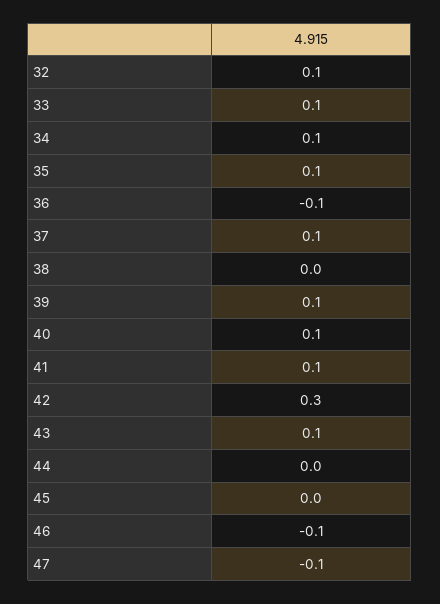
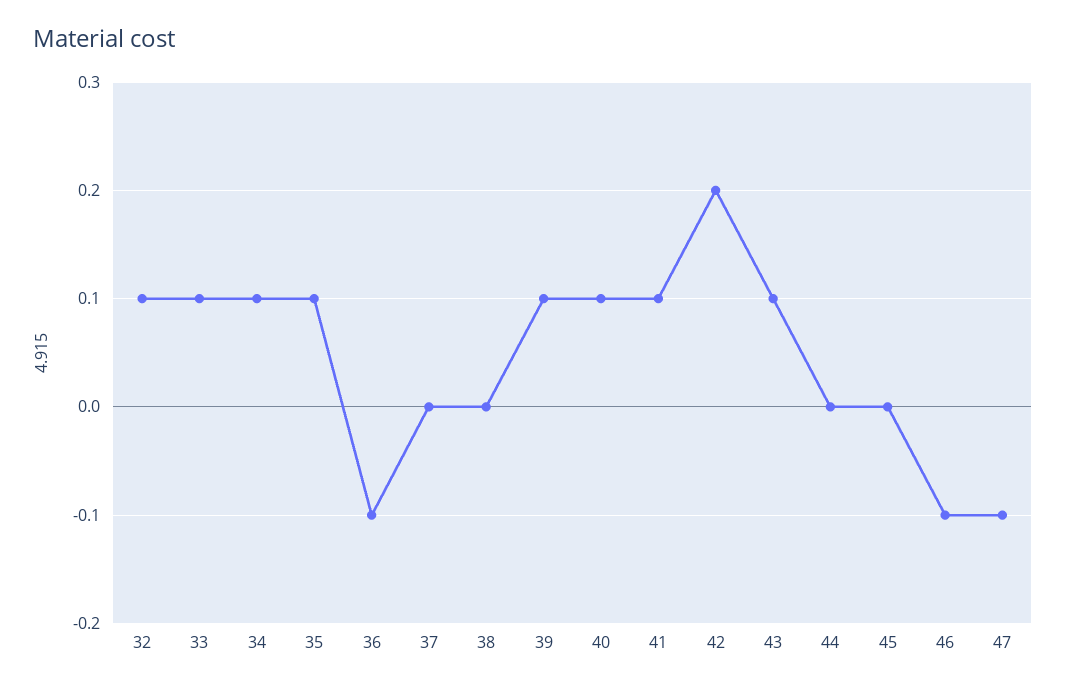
37: 0.1 -> 0
42: 0.3 -> 0.2

